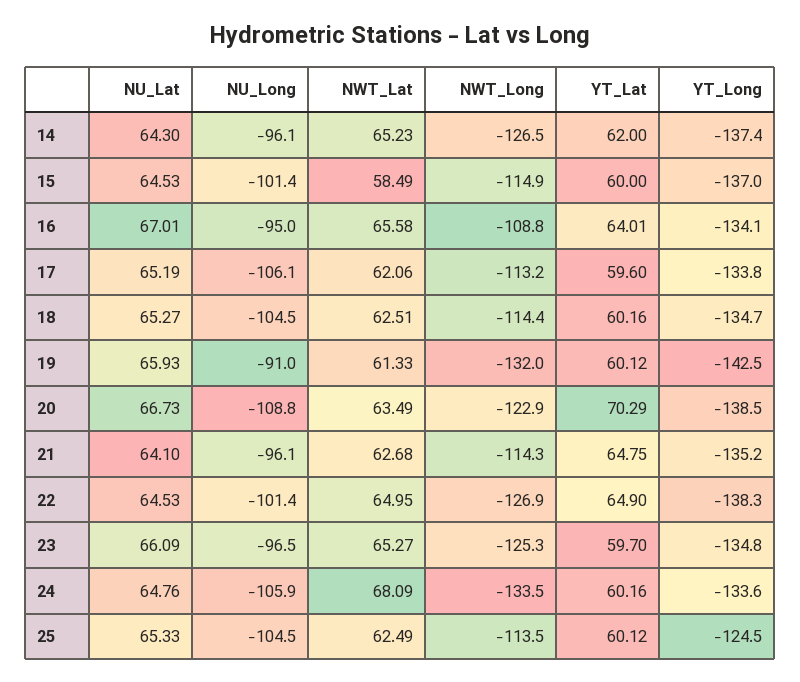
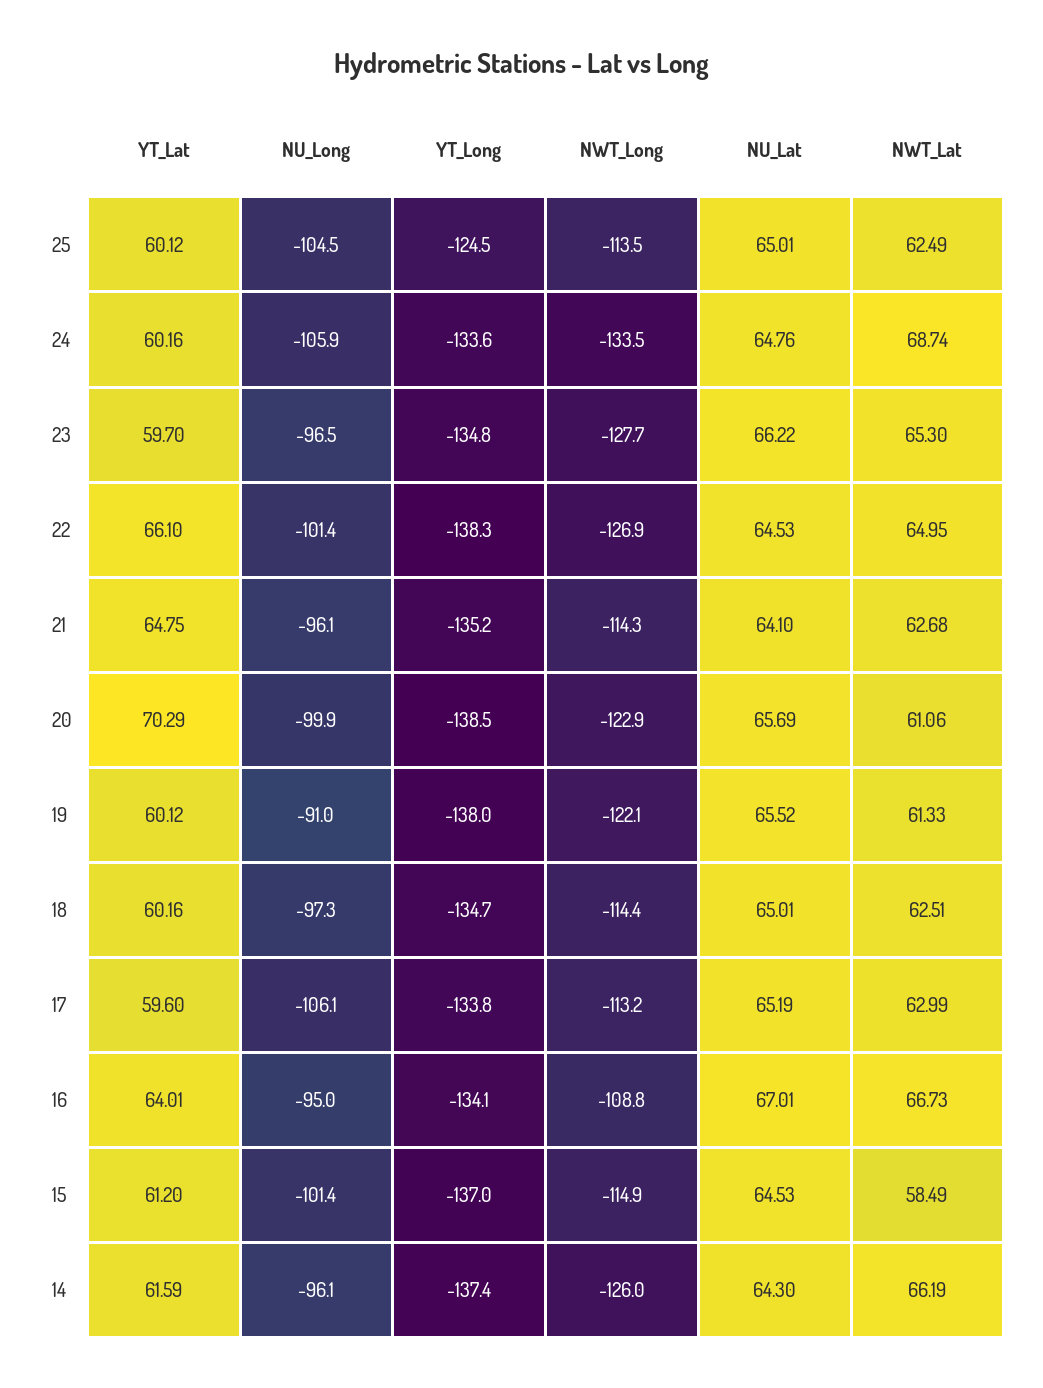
NWT_Lat, 14: 65.23 -> 66.19
NWT_Long, 14: -126.5 -> -126
YT_Lat, 14: 62 -> 61.59
YT_Lat, 15: 60 -> 61.2
NWT_Lat, 16: 65.58 -> 66.73
NWT_Lat, 17: 62.06 -> 62.99
NU_Lat, 18: 65.27 -> 65.01
NU_Long, 18: -104.5 -> -97.3
NU_Lat, 19: 65.93 -> 65.52
NWT_Long, 19: -132 -> -122.1
YT_Long, 19: -142.5 -> -138
NU_Lat, 20: 66.73 -> 65.69
NU_Long, 20: -108.8 -> -99.9
NWT_Lat, 20: 63.49 -> 61.06
YT_Lat, 22: 64.9 -> 66.1
NU_Lat, 23: 66.09 -> 66.22
NWT_Lat, 23: 65.27 -> 65.3
NWT_Long, 23: -125.3 -> -127.7
NWT_Lat, 24: 68.09 -> 68.74
NU_Lat, 25: 65.33 -> 65.01

